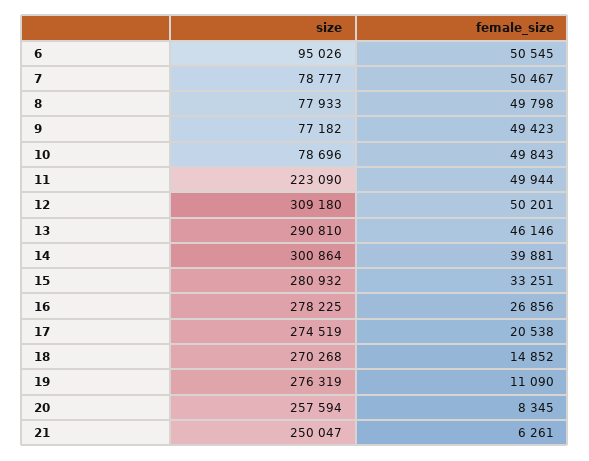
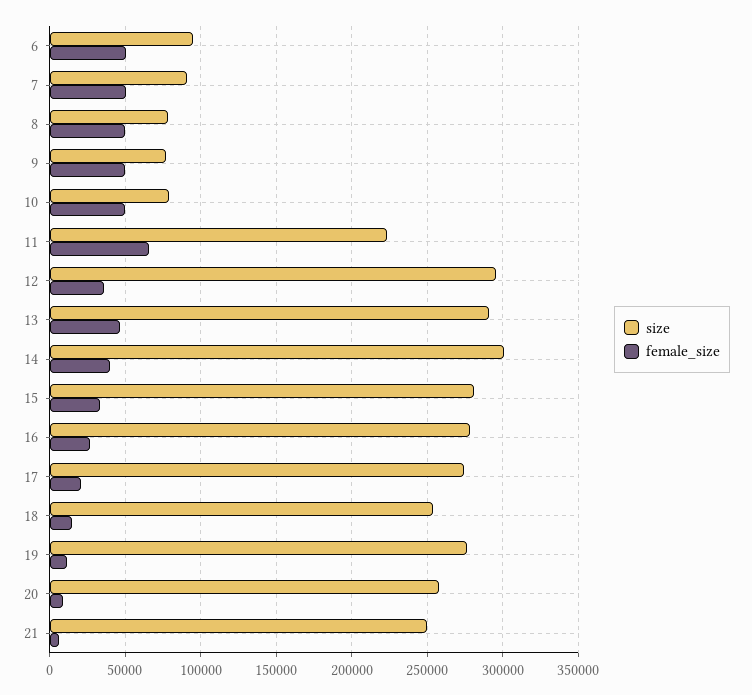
size, 7: 78777 -> 90000
female_size, 11: 49944 -> 65000
size, 12: 309180 -> 295000
female_size, 12: 50201 -> 35000
size, 18: 270268 -> 255000

